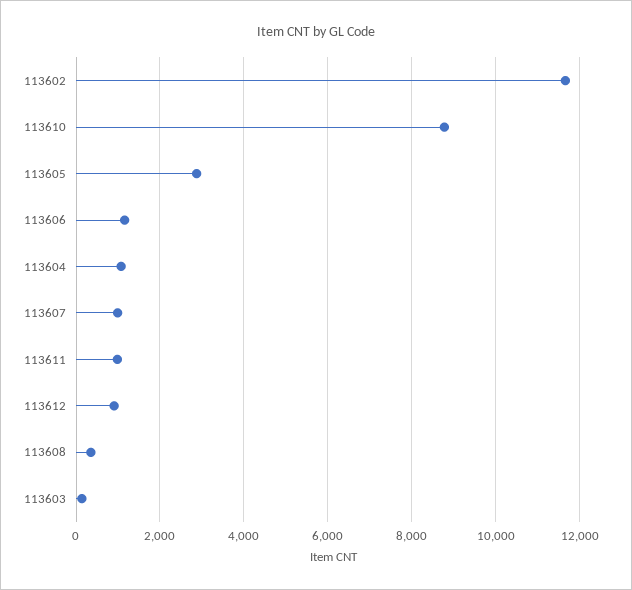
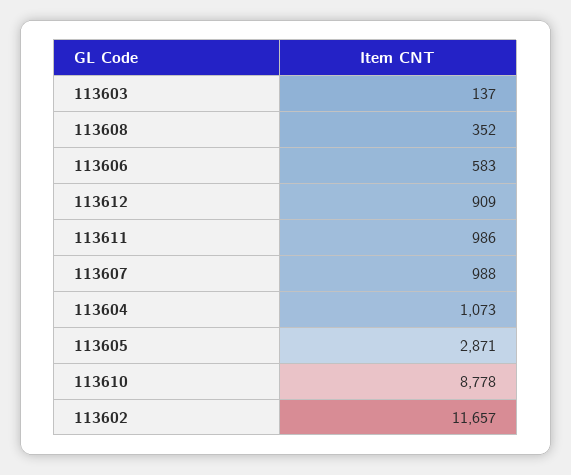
113606: 1200 -> 583

